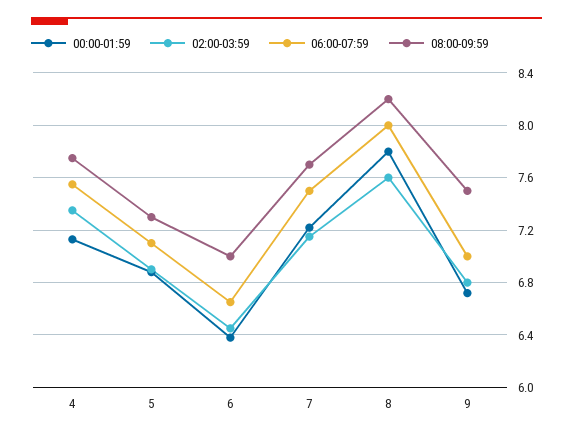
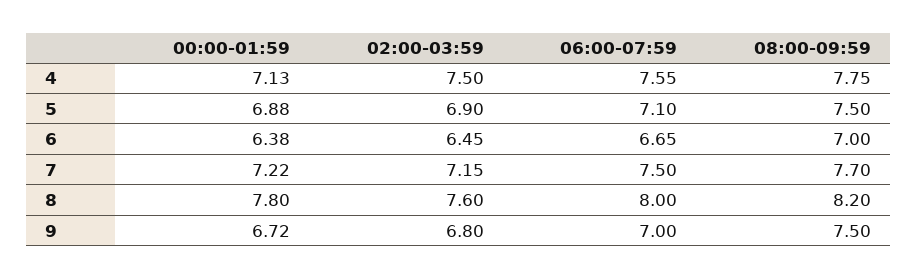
02:00-03:59, 4: 7.35 -> 7.5
08:00-09:59, 5: 7.3 -> 7.5

